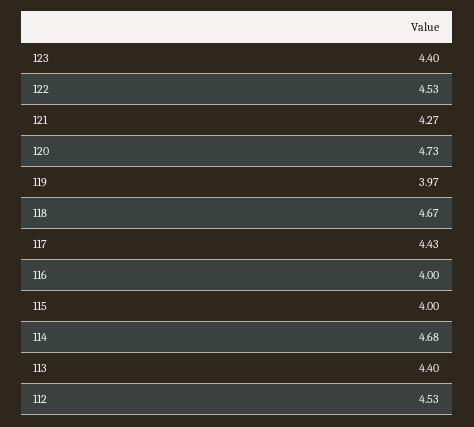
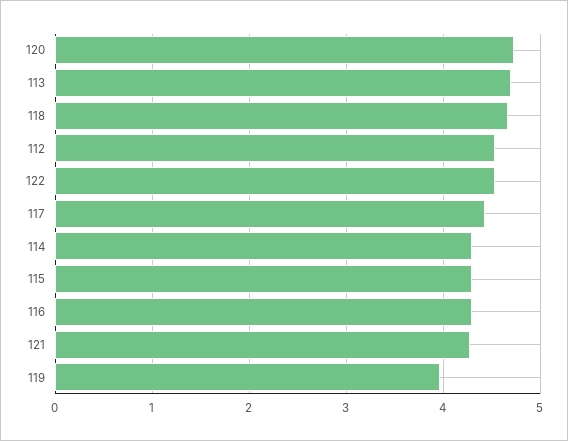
123: 4.4 -> none
116: 4 -> 4.3
115: 4 -> 4.3
114: 4.68 -> 4.3
113: 4.4 -> 4.7

